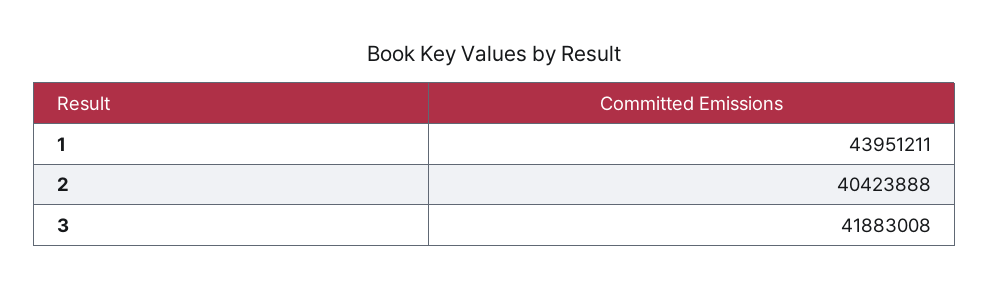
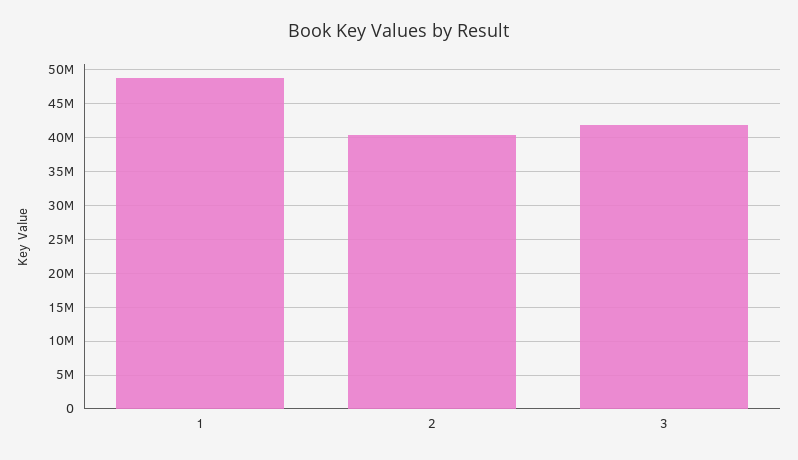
1: 43951211 -> 49000000

